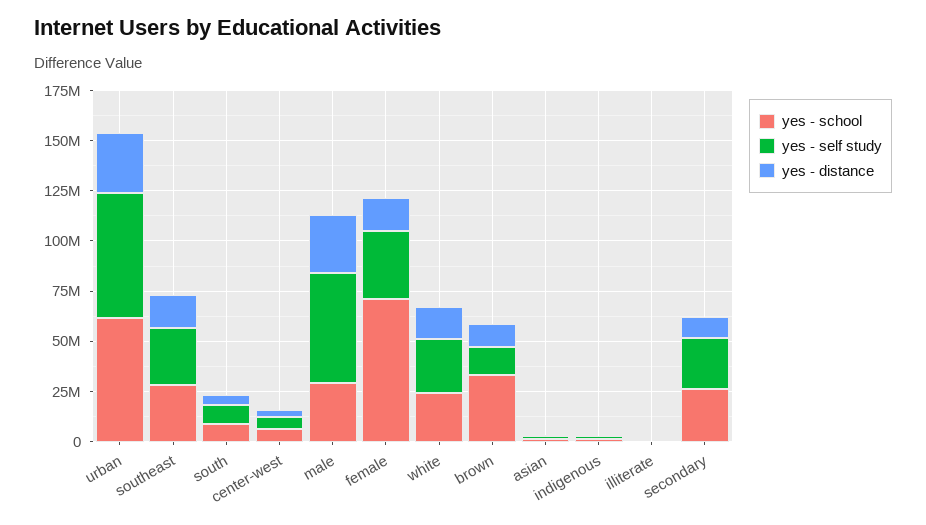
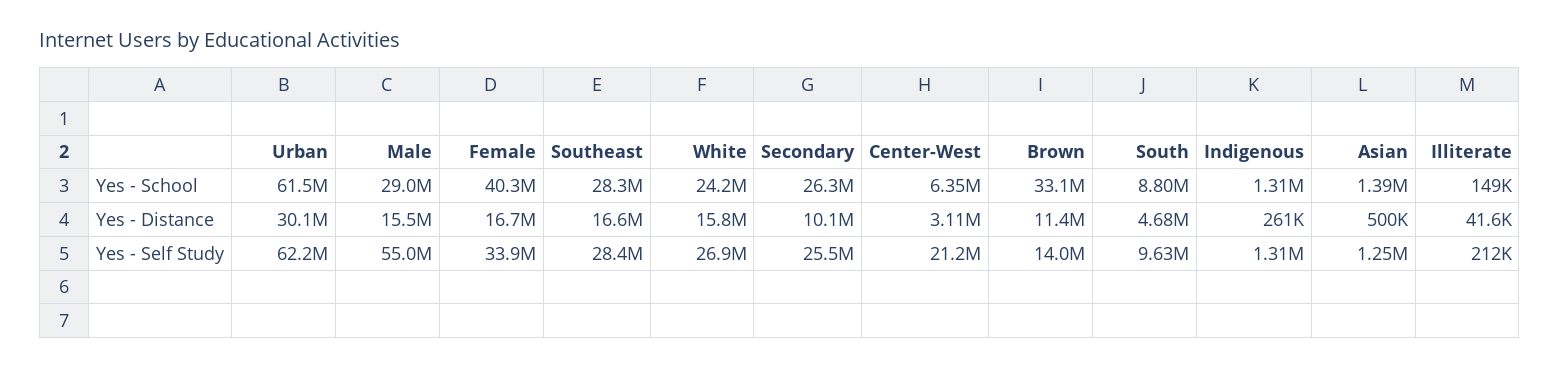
yes - self study, center-west: 5000000 -> 21200000
yes - distance, male: 30000000 -> 15500000
yes - school, female: 70000000 -> 40300000

